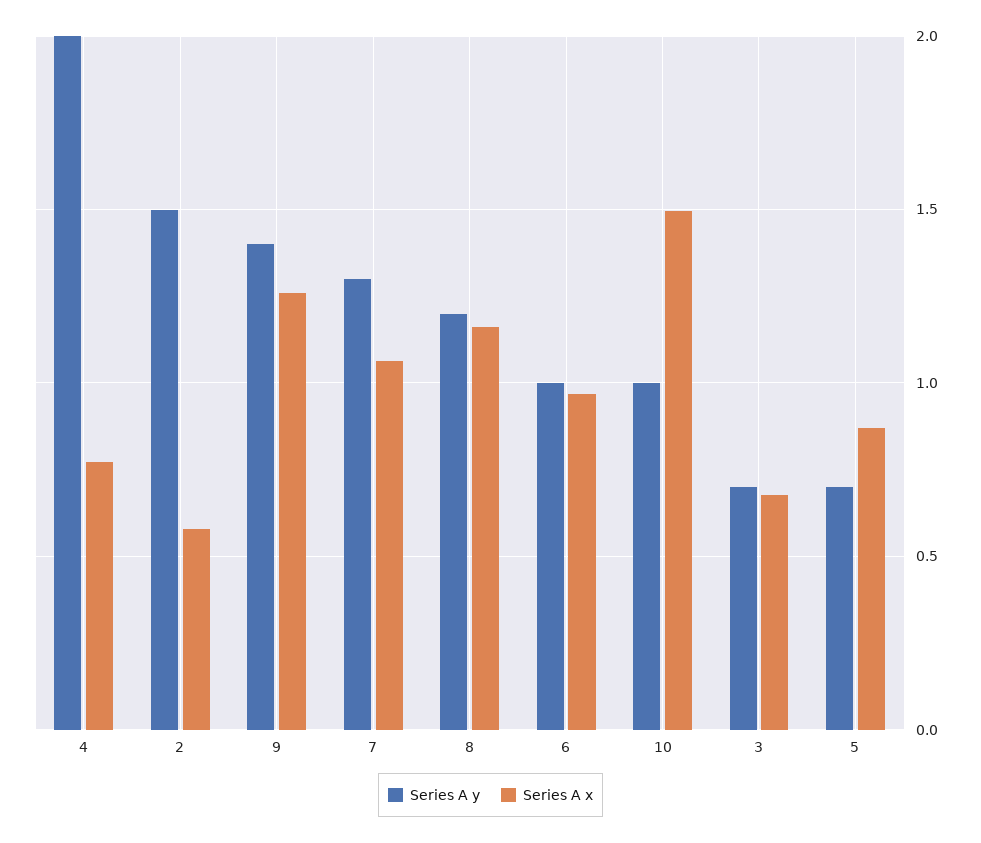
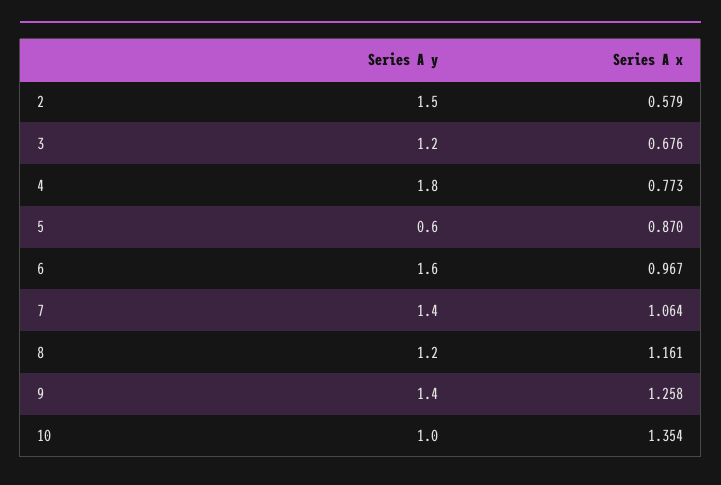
Series A y, 4: 2 -> 1.8
Series A y, 7: 1.3 -> 1.4
Series A y, 6: 1 -> 1.6
Series A x, 10: 1.5 -> 1.354
Series A y, 3: 0.7 -> 1.2
Series A y, 5: 0.7 -> 0.6

